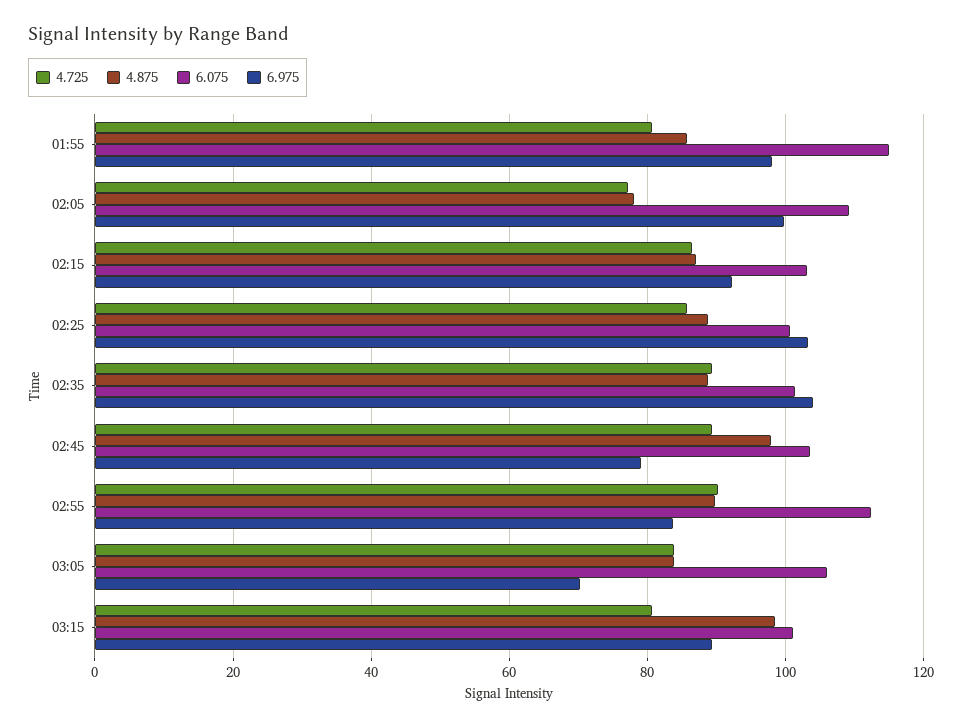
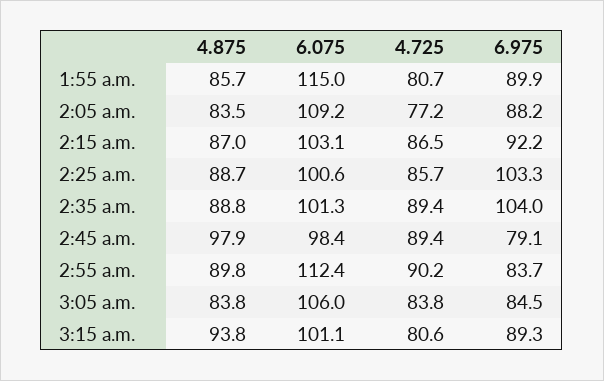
6.975, 01:55: 98 -> 89.9
4.875, 02:05: 78 -> 83.5
6.975, 02:05: 100 -> 88.2
6.075, 02:45: 104 -> 98.4
6.975, 03:05: 70 -> 84.5
4.875, 03:15: 98 -> 93.8

